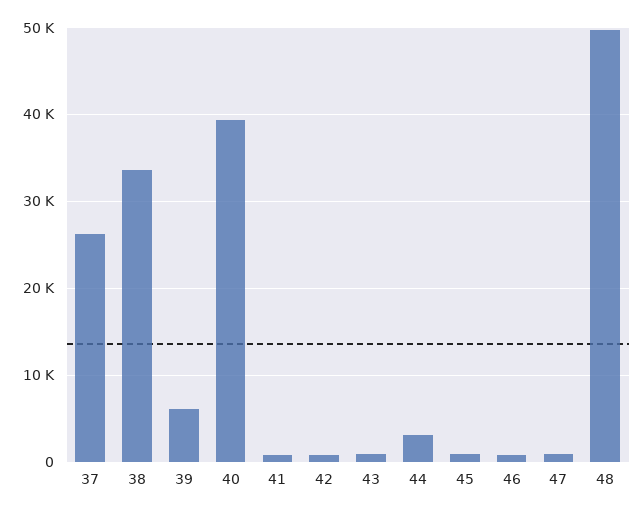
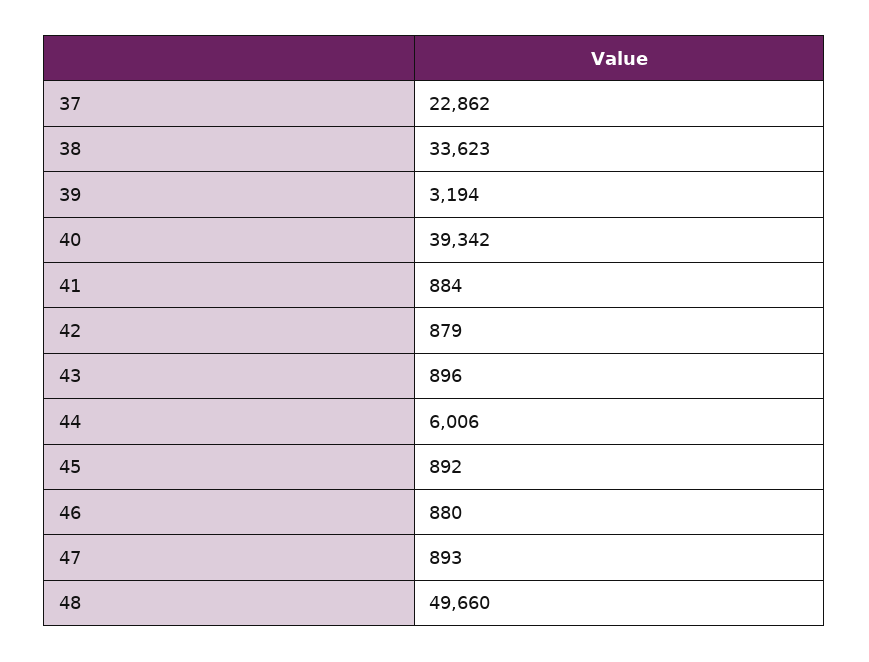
37: 26000 -> 22862
39: 6000 -> 3194
44: 3000 -> 6006

